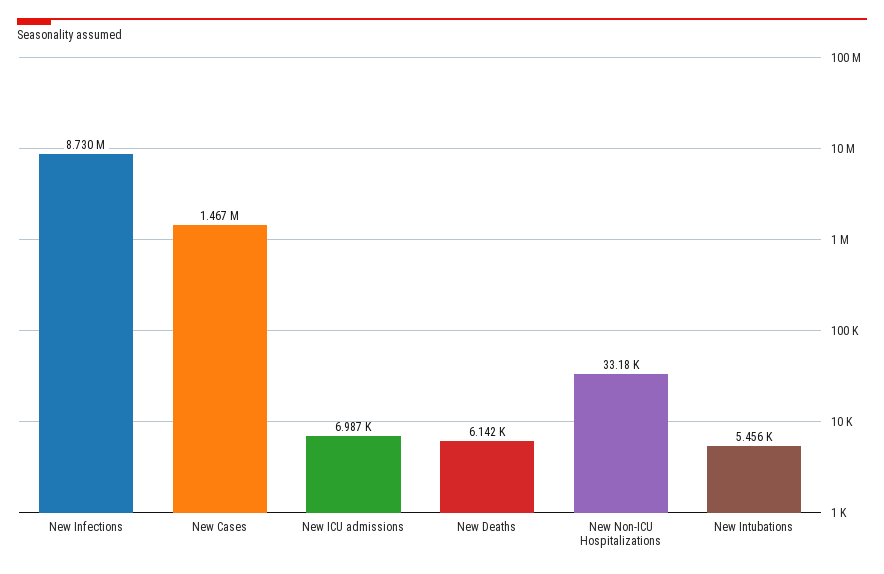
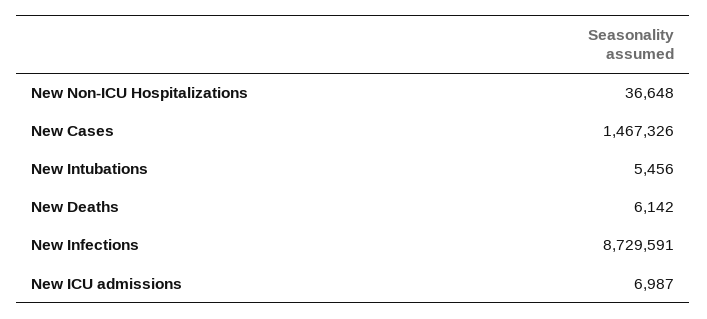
New Non-ICU Hospitalizations: 33180 -> 36648

